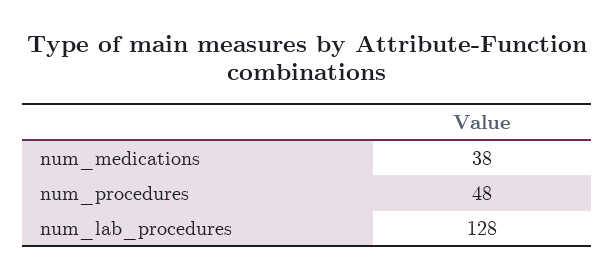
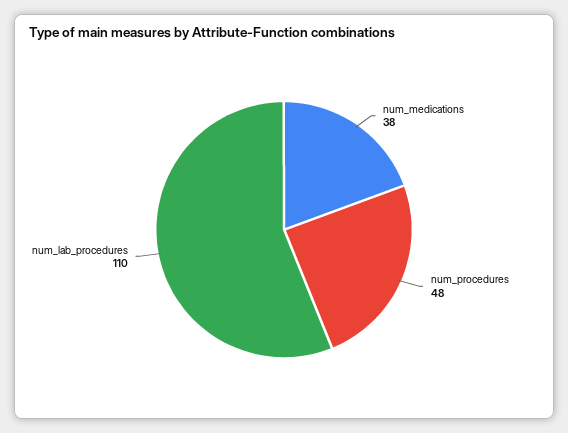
num_lab_procedures: 128 -> 110

